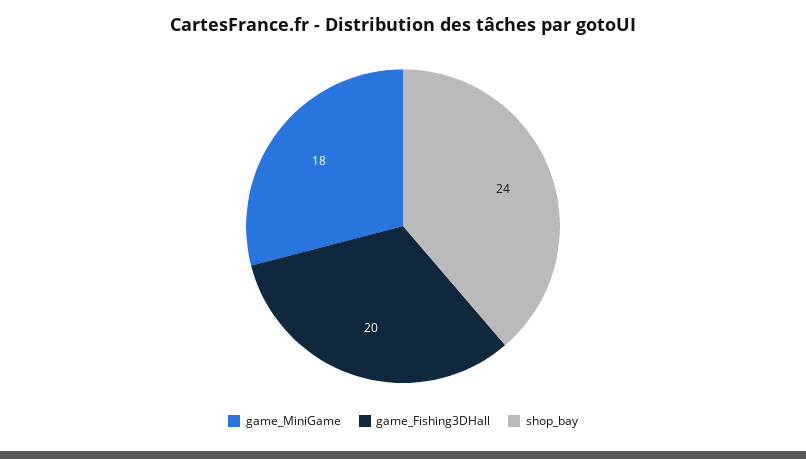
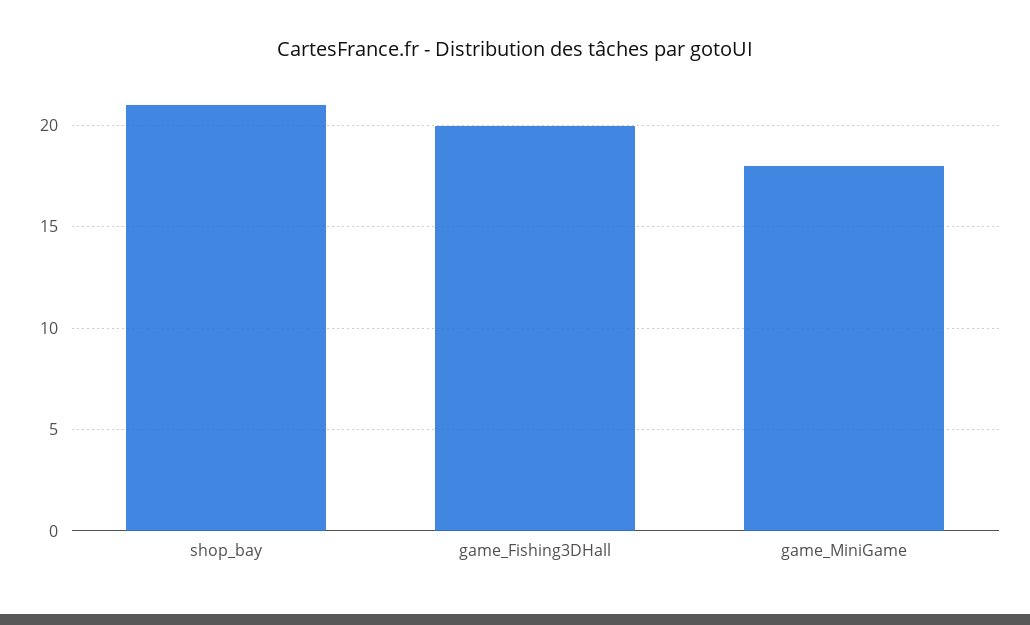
shop_bay: 24 -> 21

